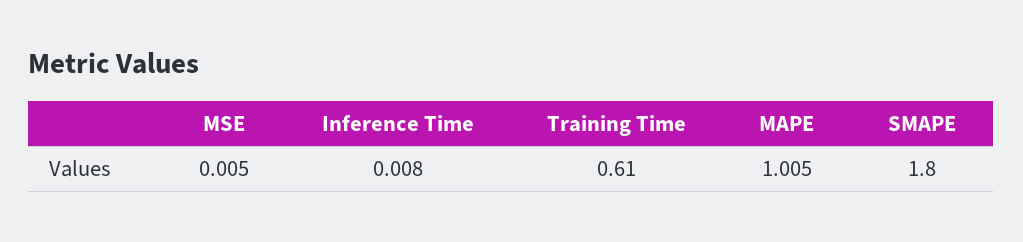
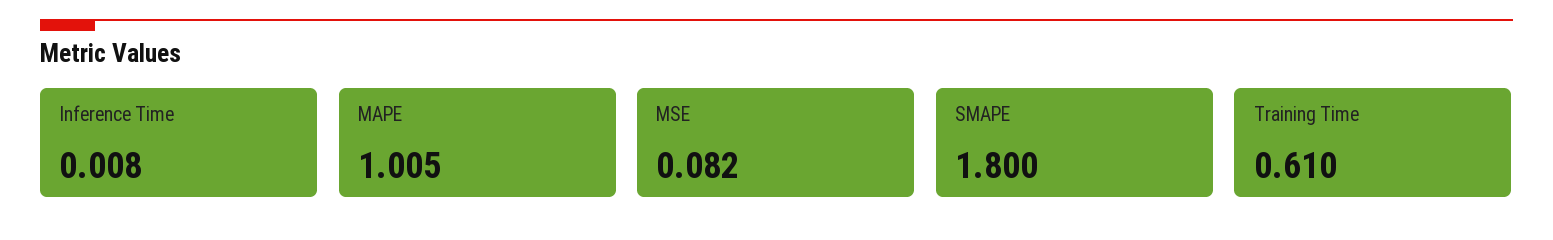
MSE: 0.005 -> 0.082

